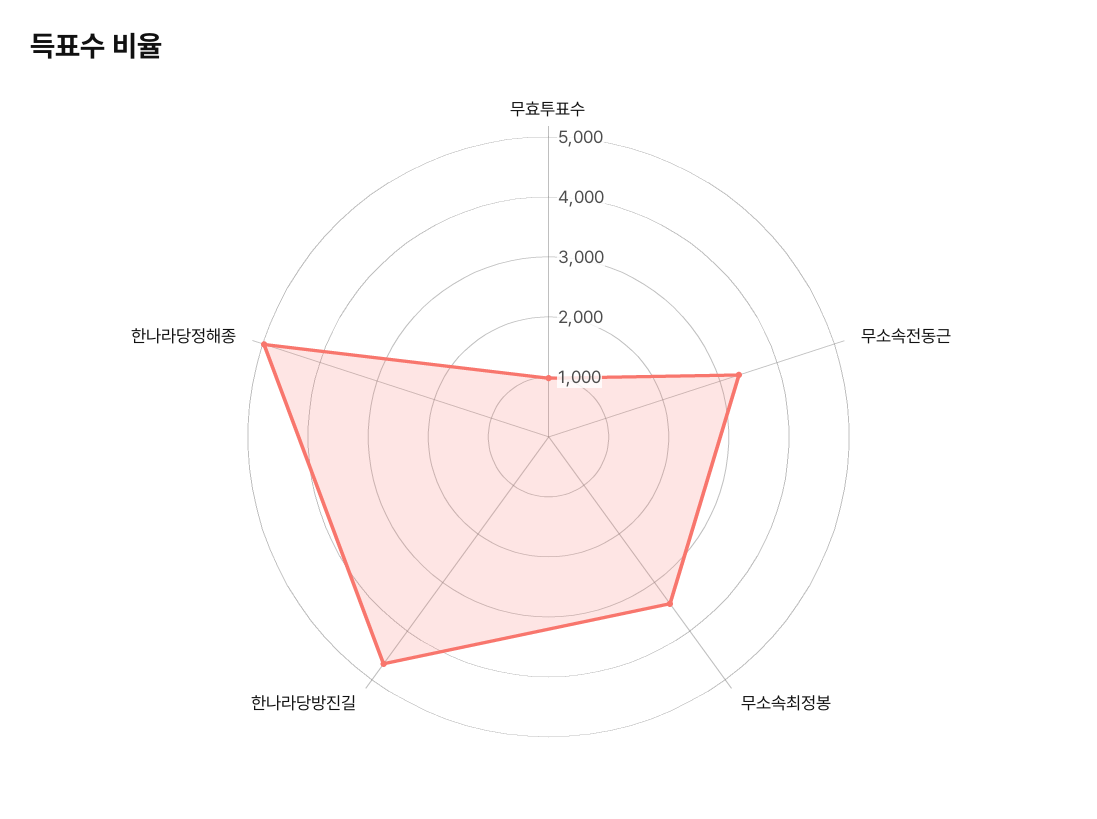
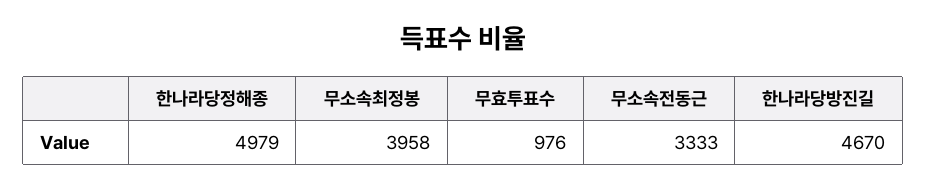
무소속최정봉: 3400 -> 3958

